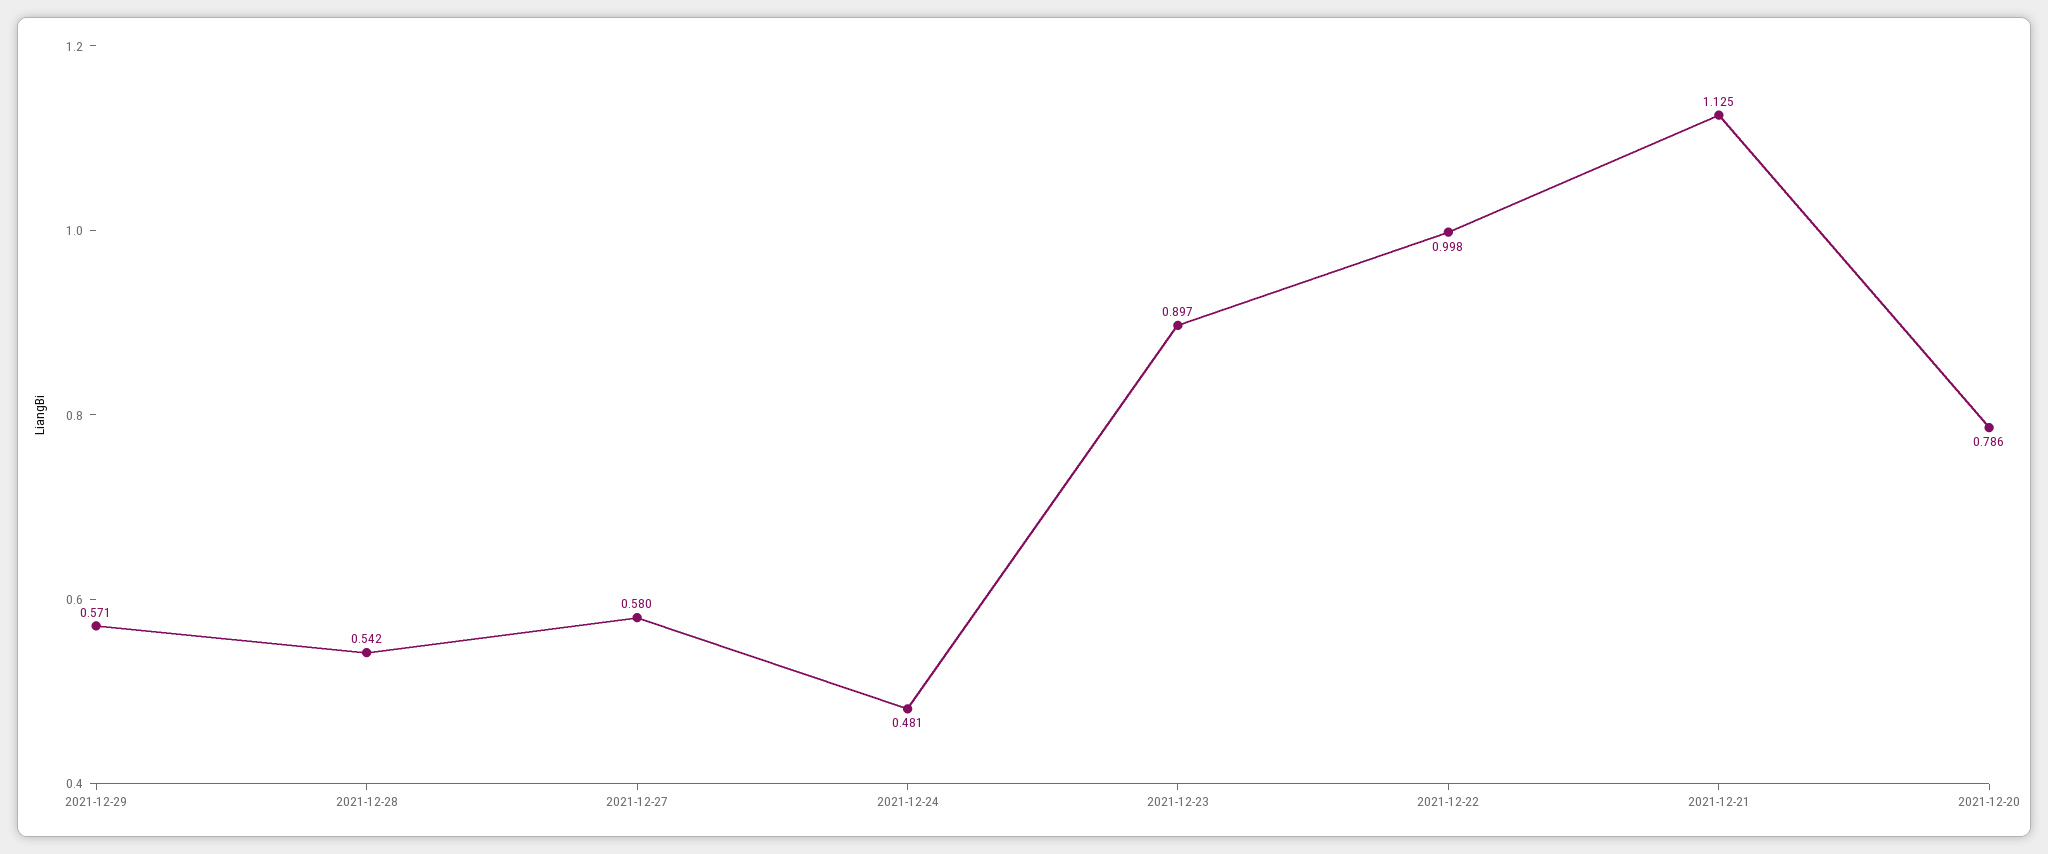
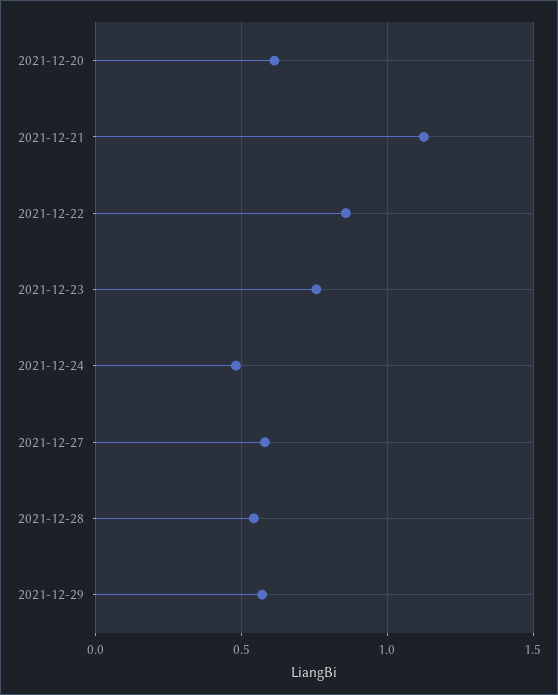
2021-12-23: 0.897 -> 0.75
2021-12-22: 0.998 -> 0.85
2021-12-20: 0.786 -> 0.6

